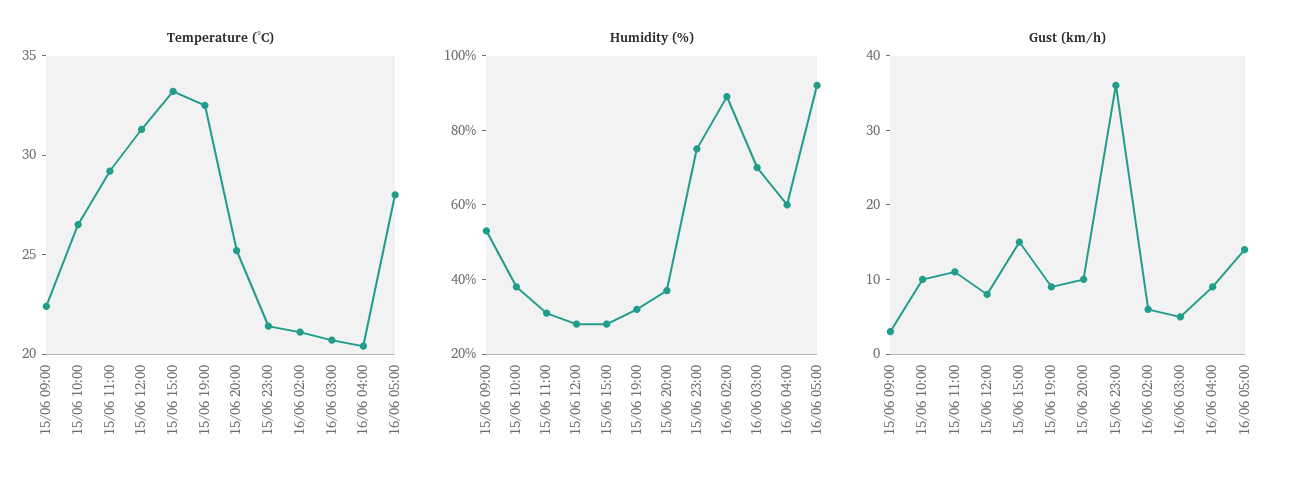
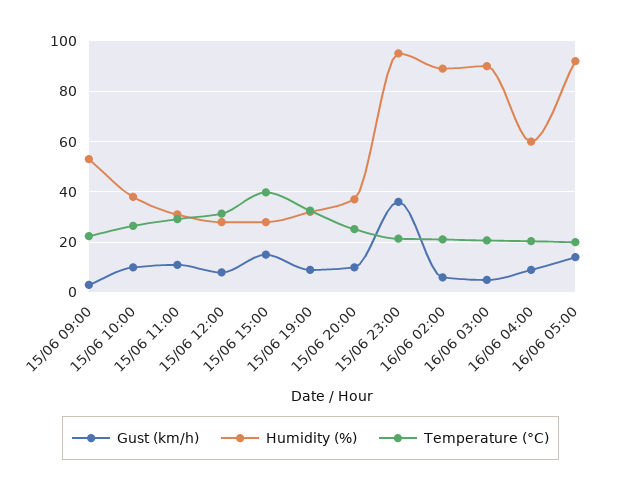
Temperature (°C), 15/06 15:00: 33 -> 40
Temperature (°C), 16/06 05:00: 28 -> 20
Humidity (%), 15/06 23:00: 75 -> 95
Humidity (%), 16/06 03:00: 70 -> 90

